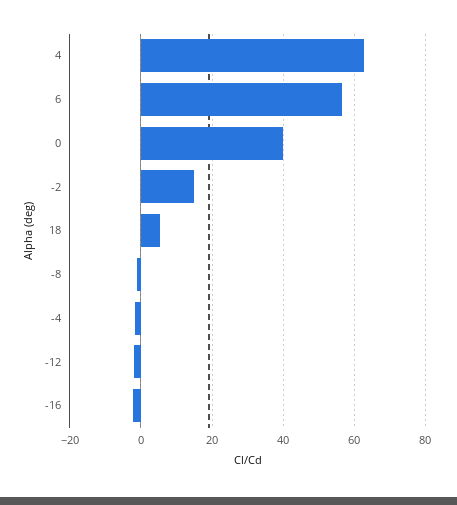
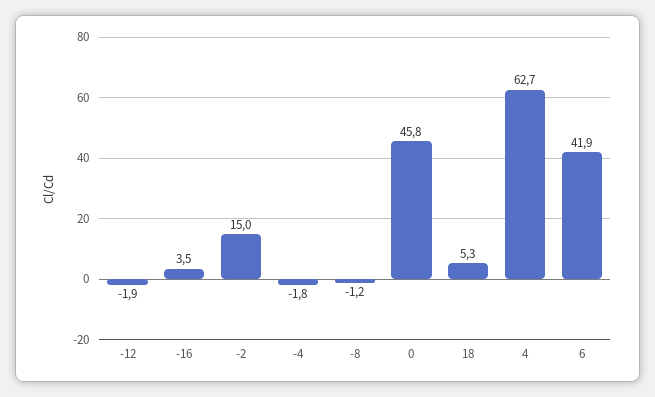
6: 56 -> 41.9
0: 40 -> 45.8
-16: -2 -> 3.5

